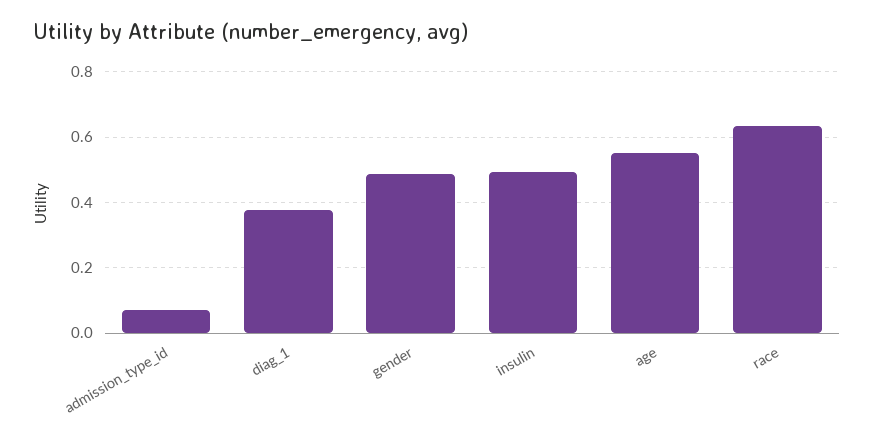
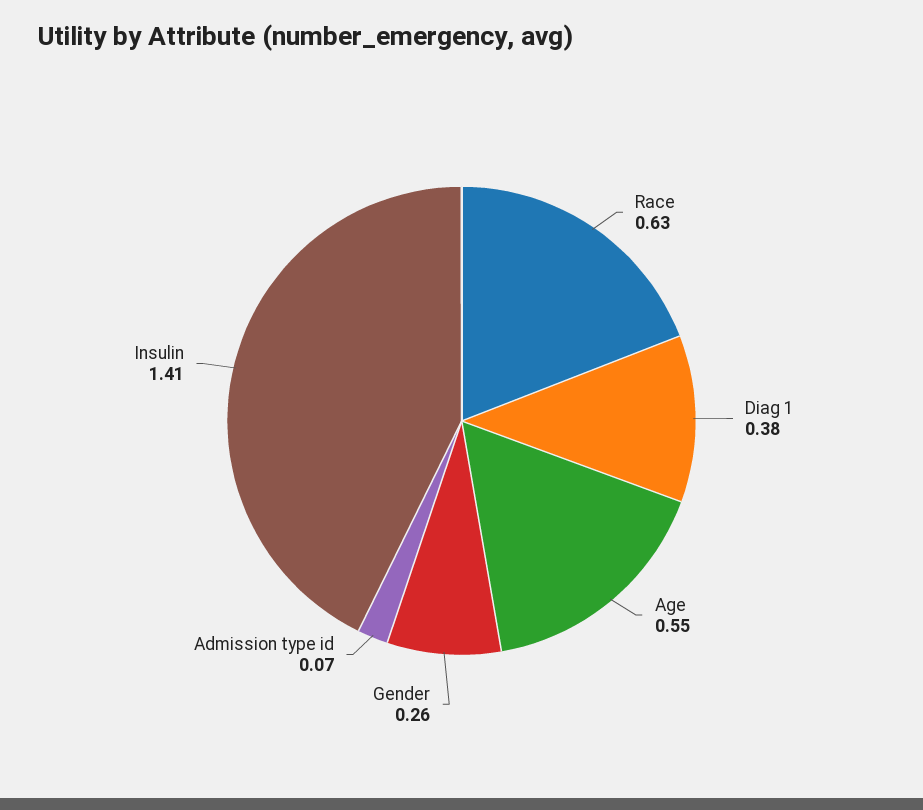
gender: 0.48 -> 0.26
insulin: 0.5 -> 1.41

